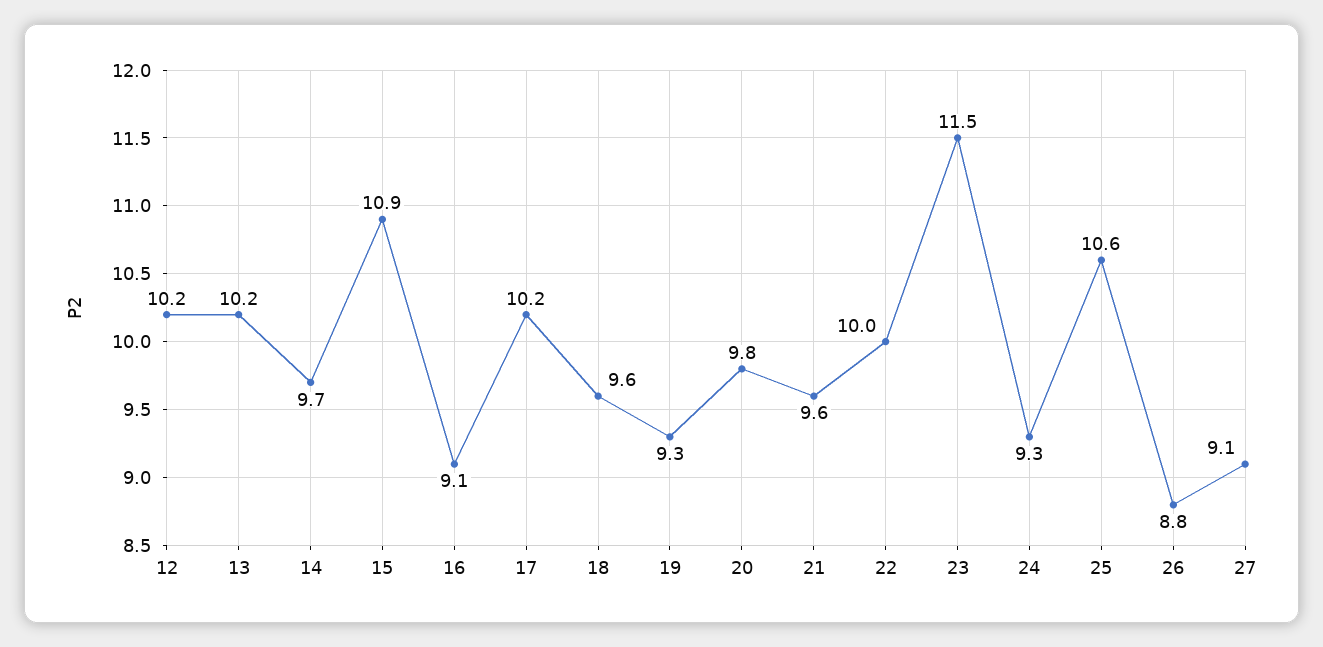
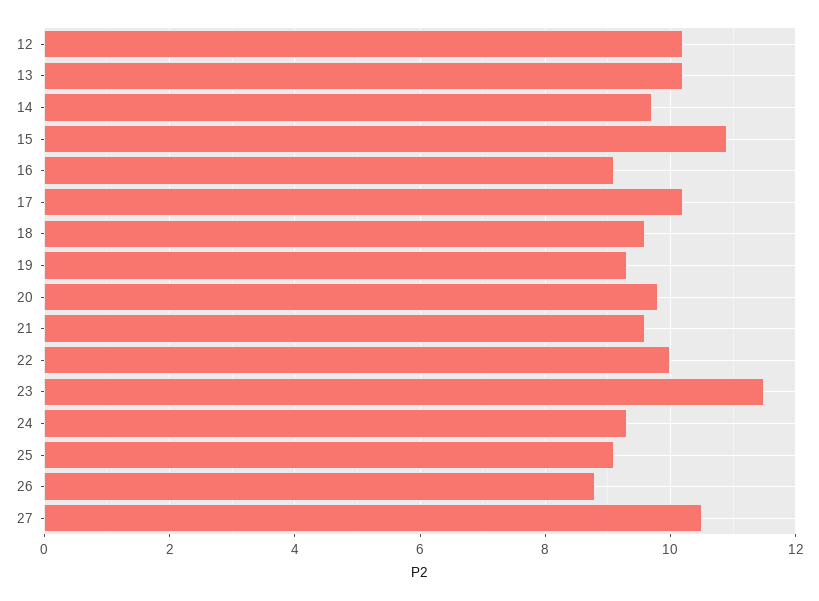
25: 10.6 -> 9
27: 9.1 -> 10.5

